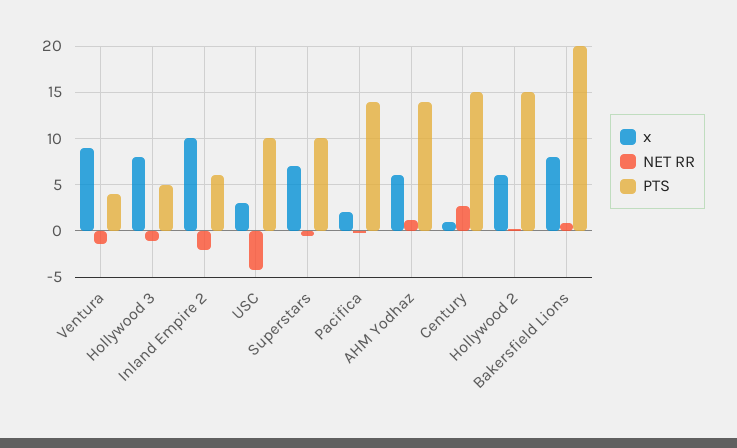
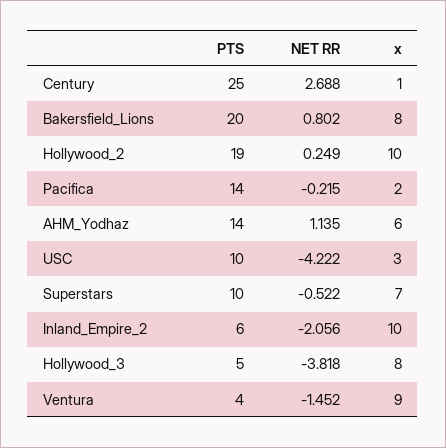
NET RR, Hollywood 3: -1 -> -3.818
PTS, Century: 15 -> 25
x, Hollywood 2: 6 -> 10
PTS, Hollywood 2: 15 -> 19

